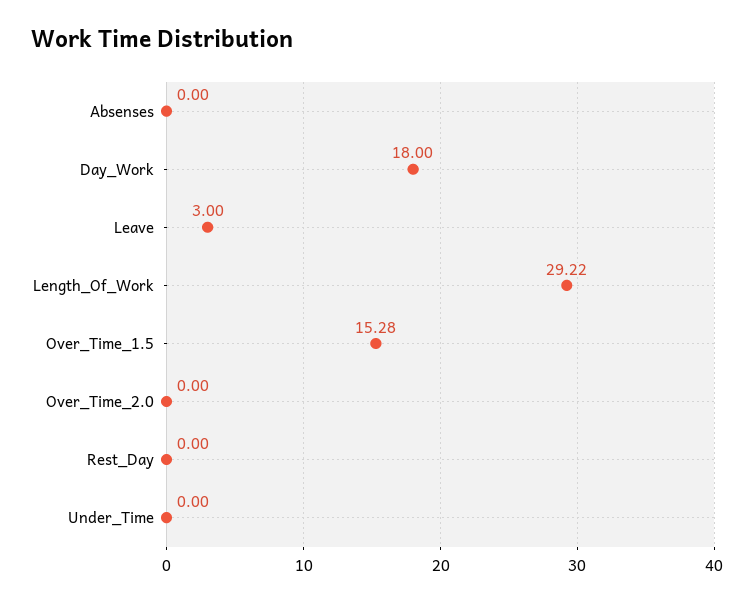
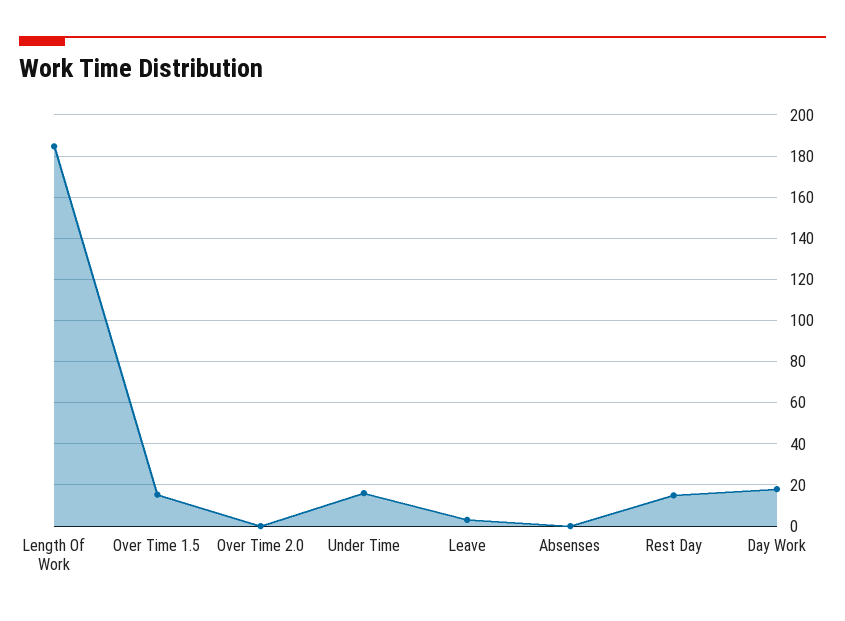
Length_Of_Work: 29.22 -> 185
Rest_Day: 0 -> 15
Under_Time: 0 -> 15

